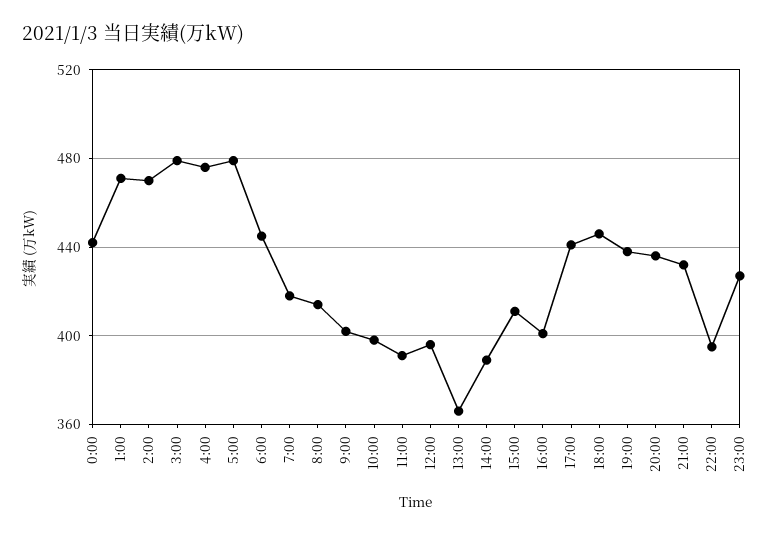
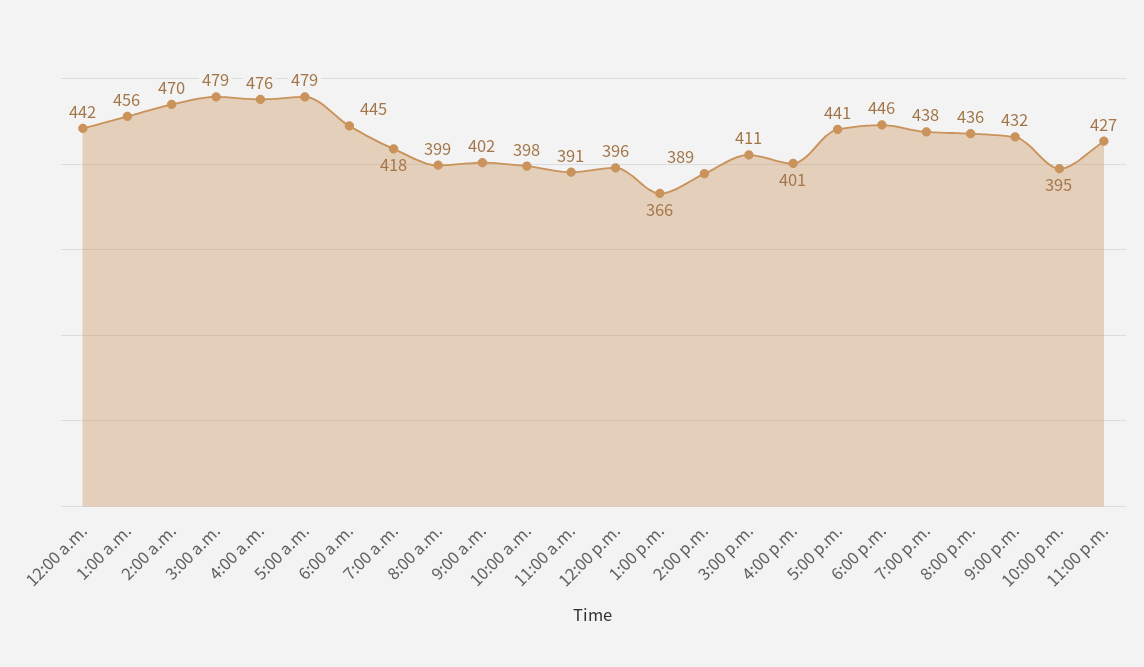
1:00: 470 -> 456
8:00: 415 -> 399

